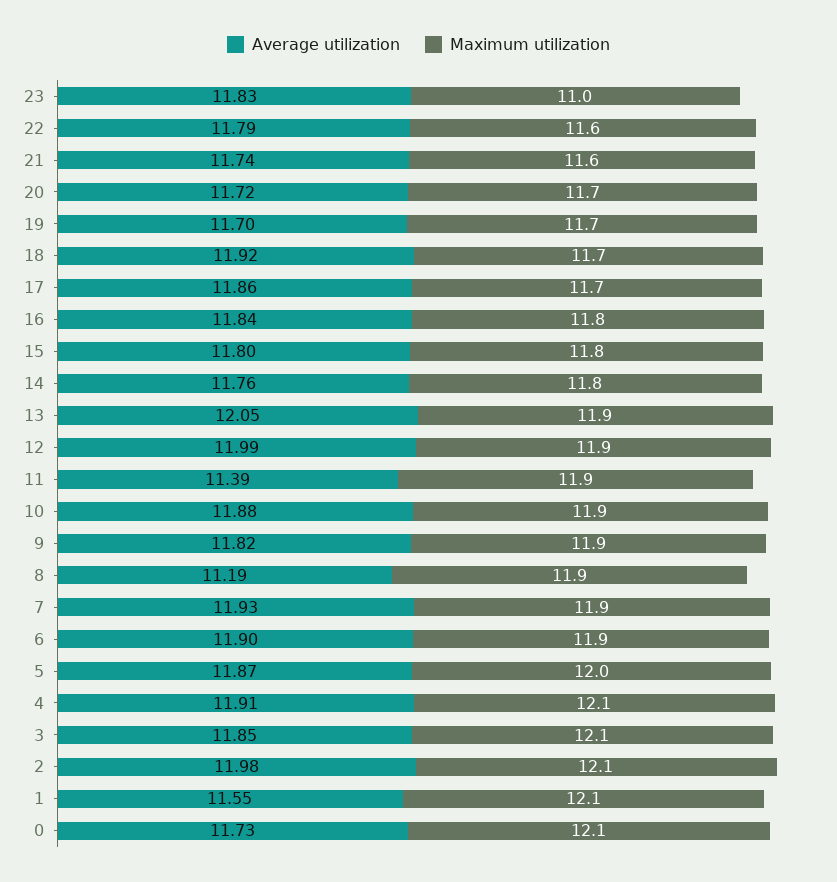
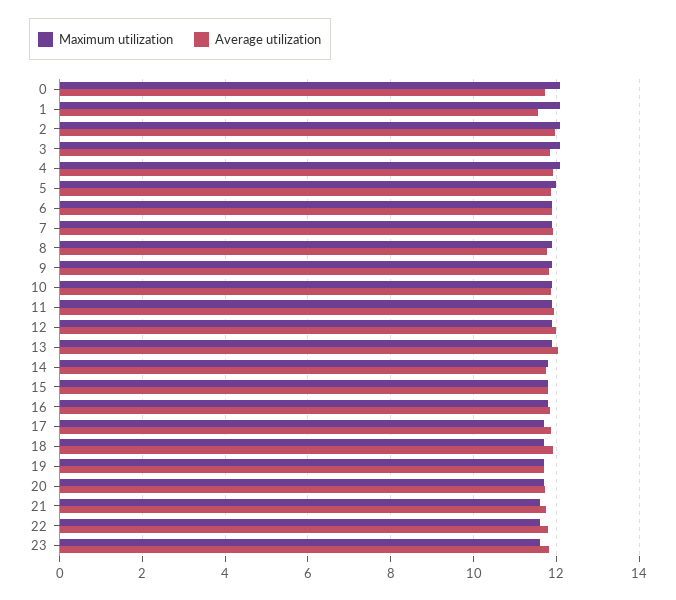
Maximum utilization, 23: 11 -> 11.6
Average utilization, 11: 11.39 -> 12
Average utilization, 8: 11.19 -> 11.8

